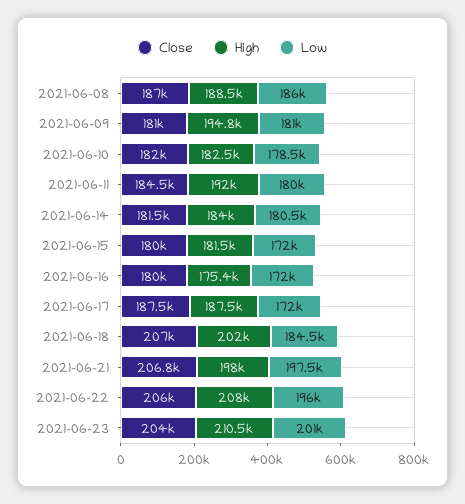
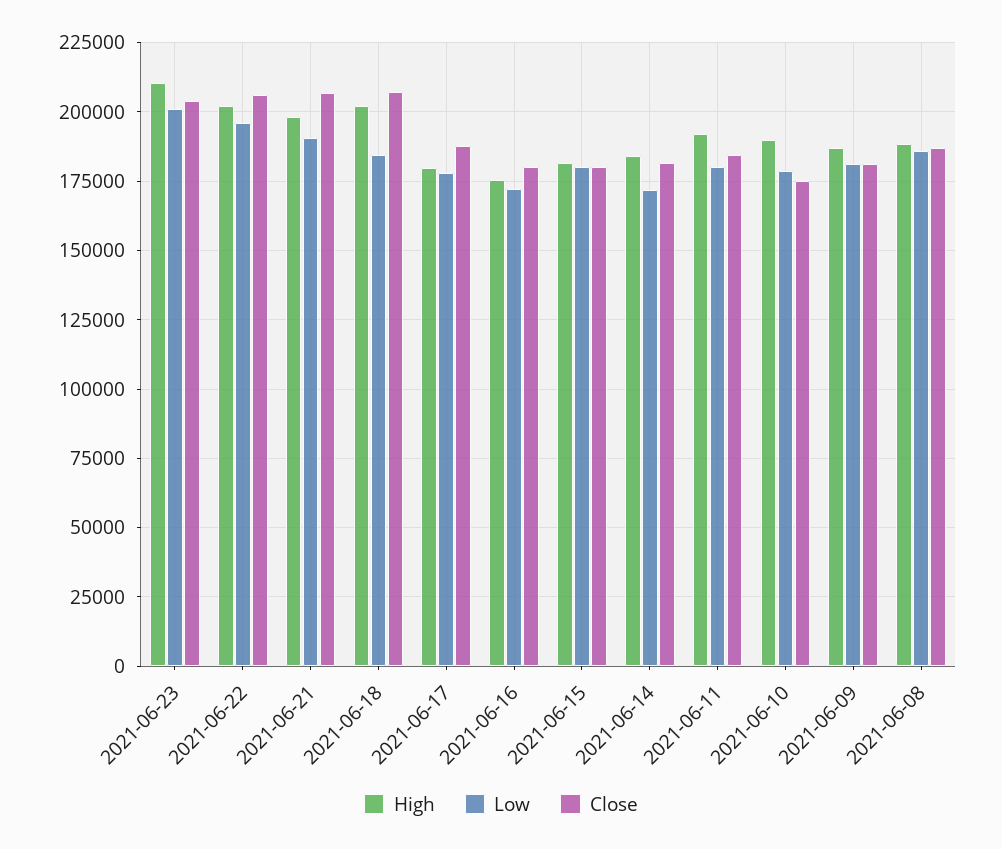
High, 2021-06-09: 194800 -> 187500
Close, 2021-06-10: 182000 -> 175000
High, 2021-06-10: 182500 -> 190000
Low, 2021-06-14: 180500 -> 172500
Low, 2021-06-15: 172000 -> 180000
High, 2021-06-17: 187500 -> 180000
Low, 2021-06-17: 172000 -> 177500
Low, 2021-06-21: 197500 -> 190000
High, 2021-06-22: 208000 -> 202500

